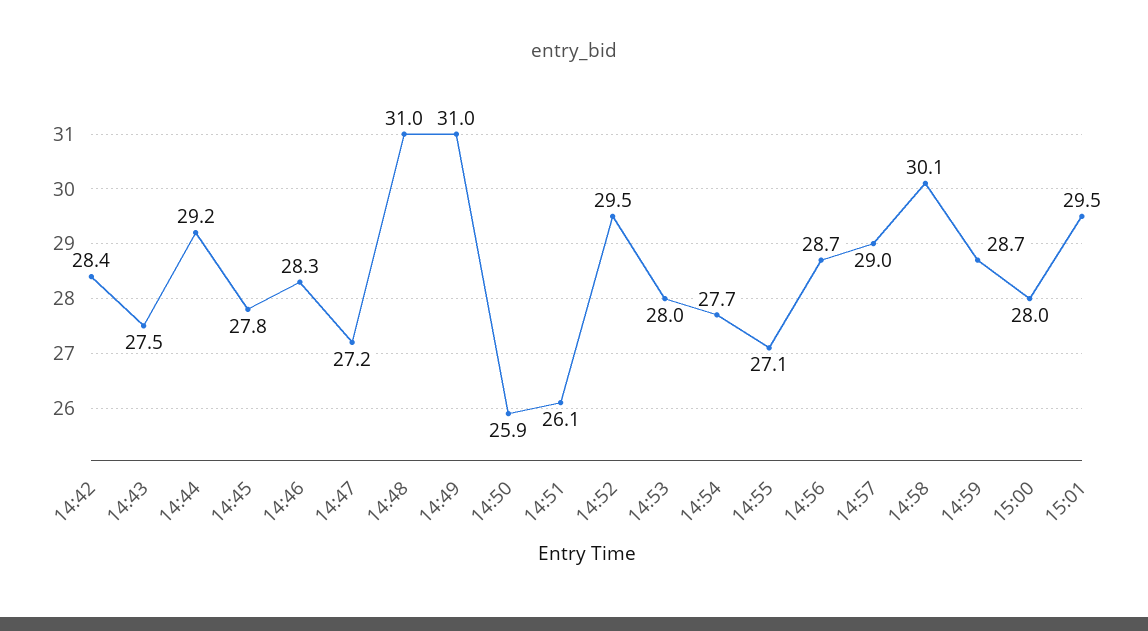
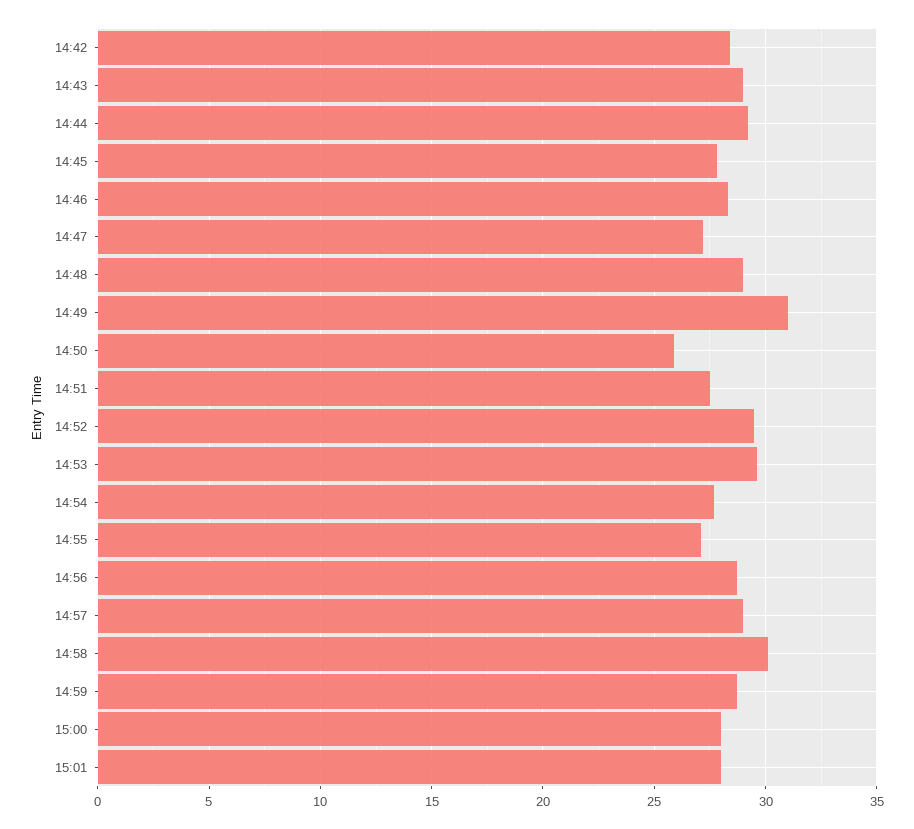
14:43: 27.5 -> 29
14:48: 31 -> 29
14:51: 26.1 -> 27.5
14:53: 28 -> 29.5
15:01: 29.5 -> 28

